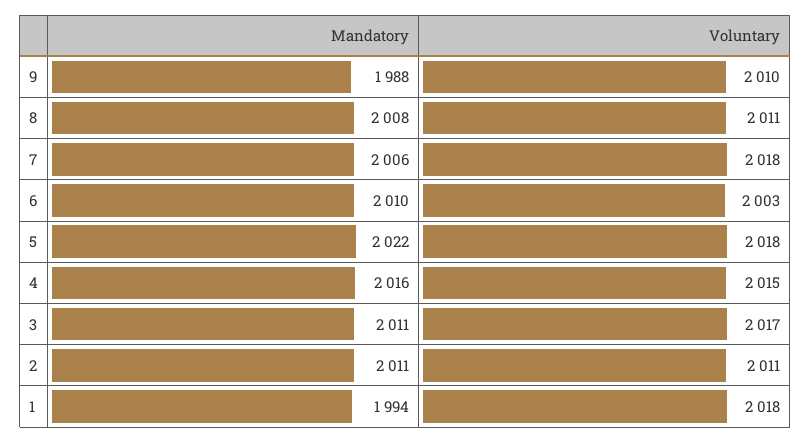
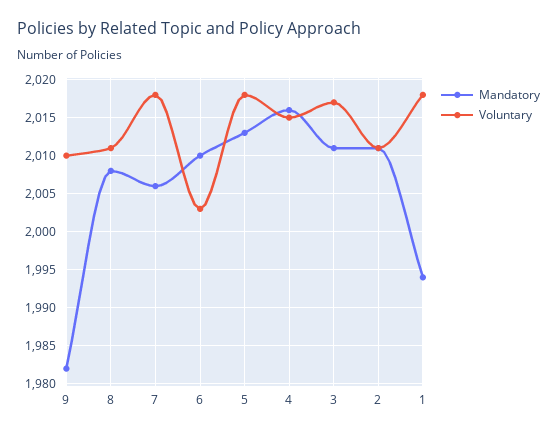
Mandatory, 9: 1988 -> 1982
Mandatory, 5: 2022 -> 2013

